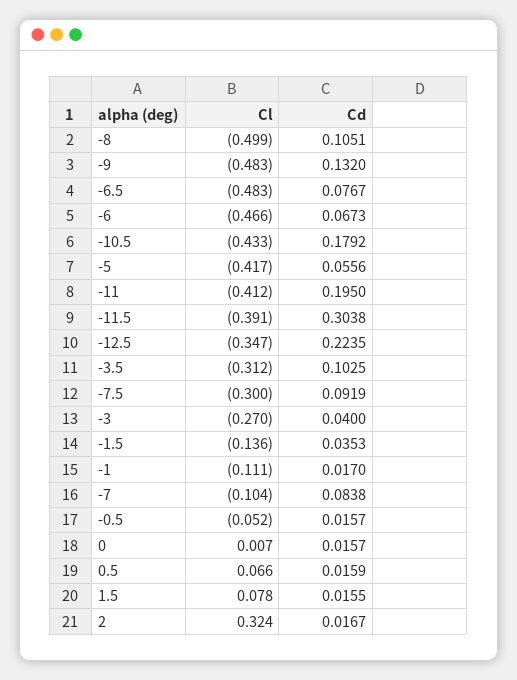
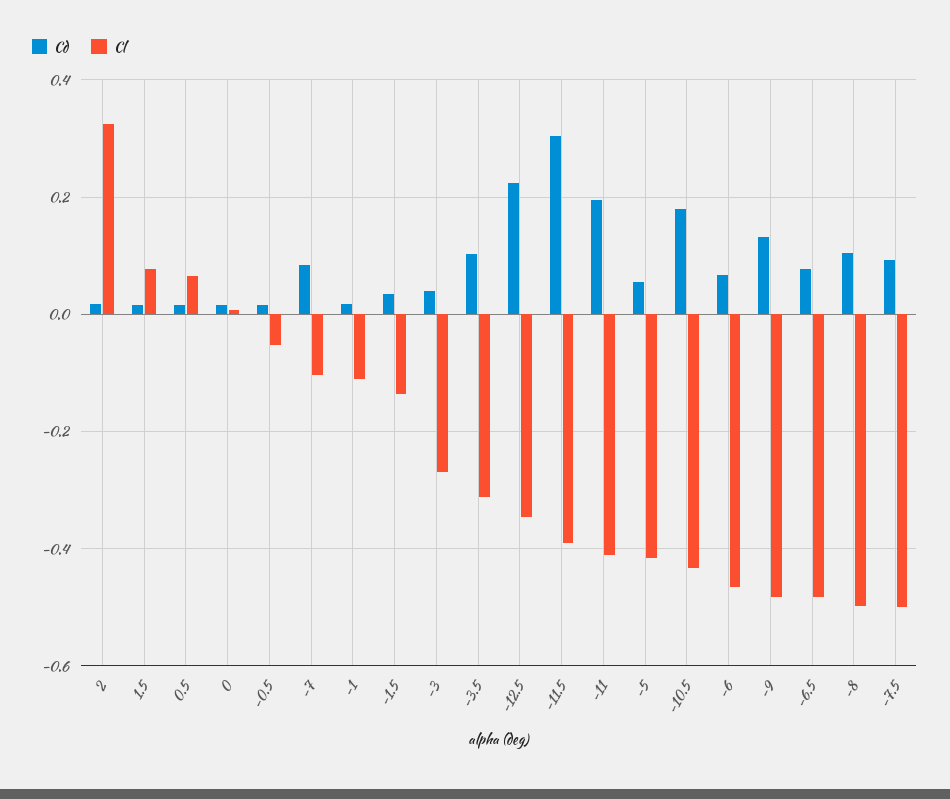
Cl, -7.5: -0.3 -> -0.5

